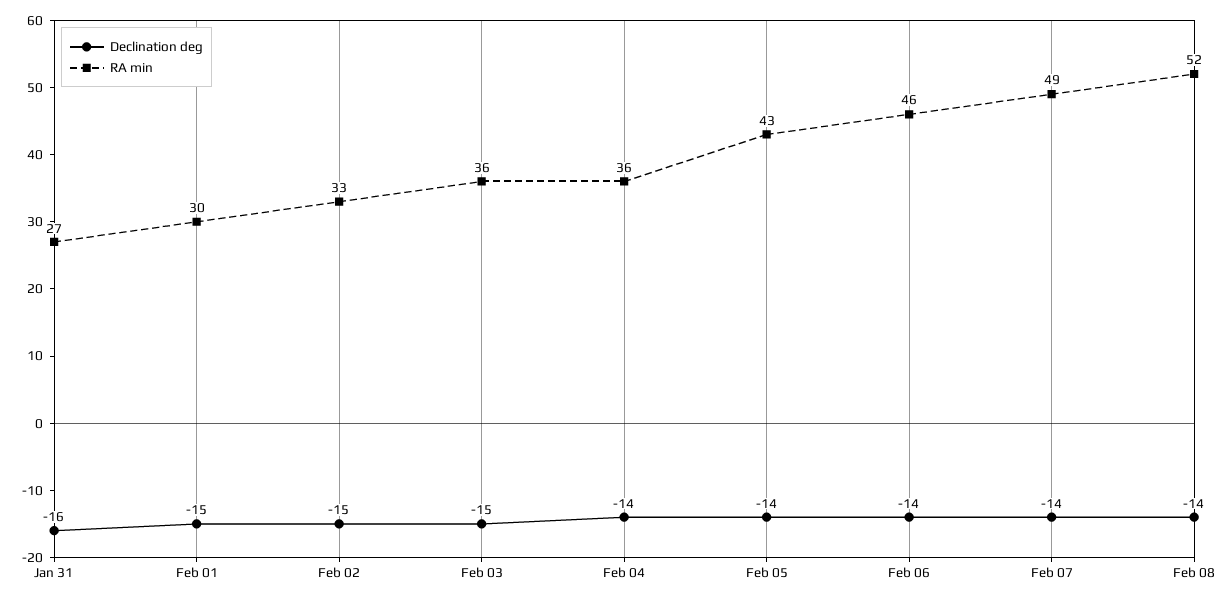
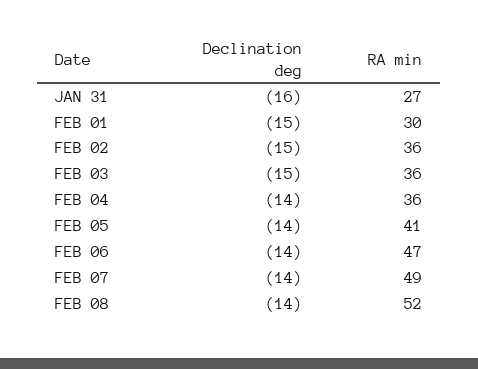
RA min, Feb 02: 33 -> 36
RA min, Feb 05: 43 -> 41
RA min, Feb 06: 46 -> 47

